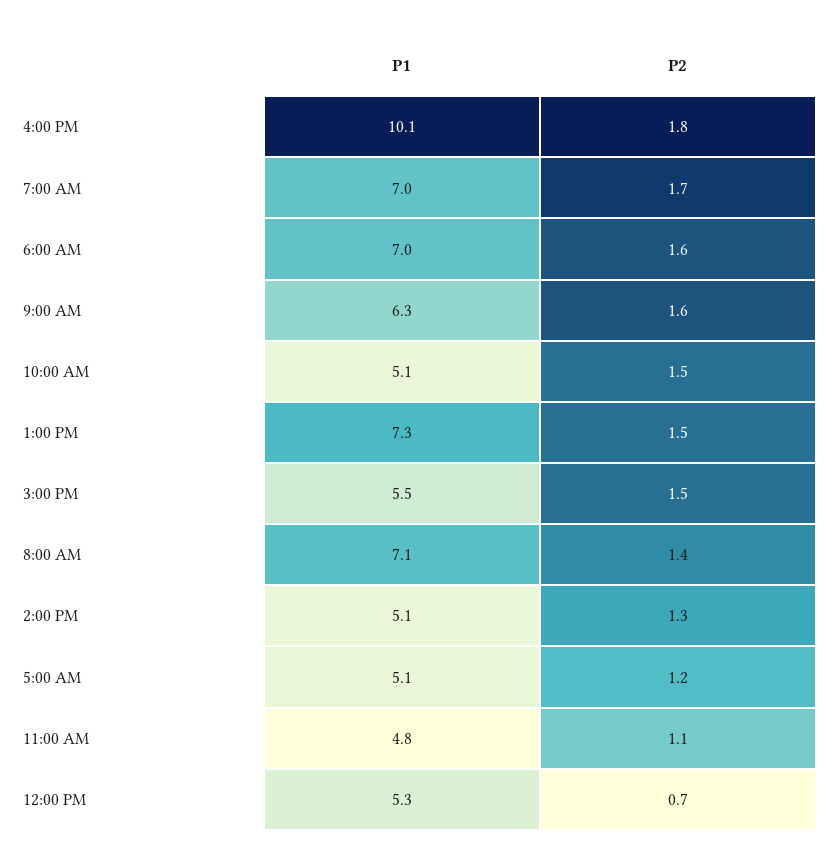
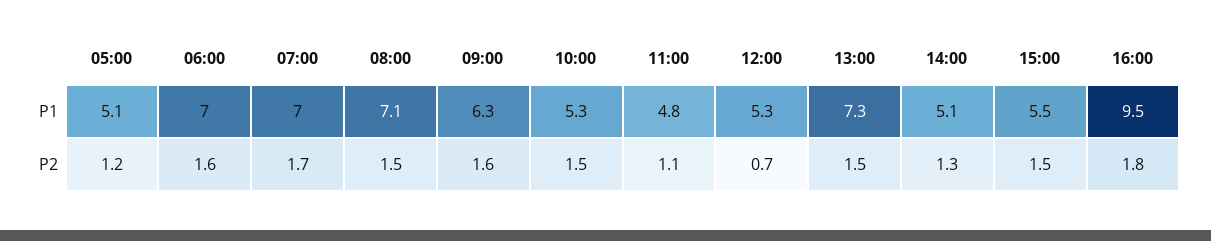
P1, 4:00 PM: 10.1 -> 9.5
P1, 10:00 AM: 5.1 -> 5.3
P2, 8:00 AM: 1.4 -> 1.5

